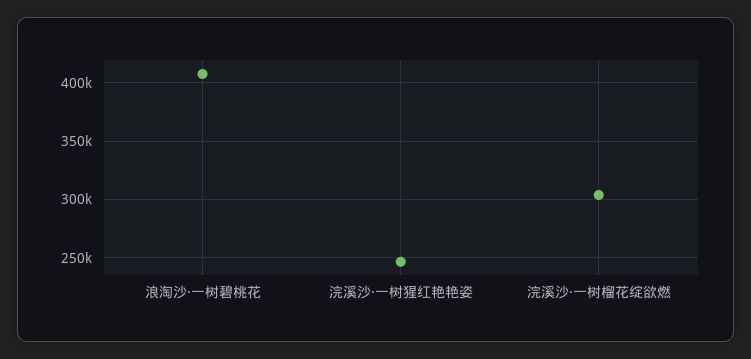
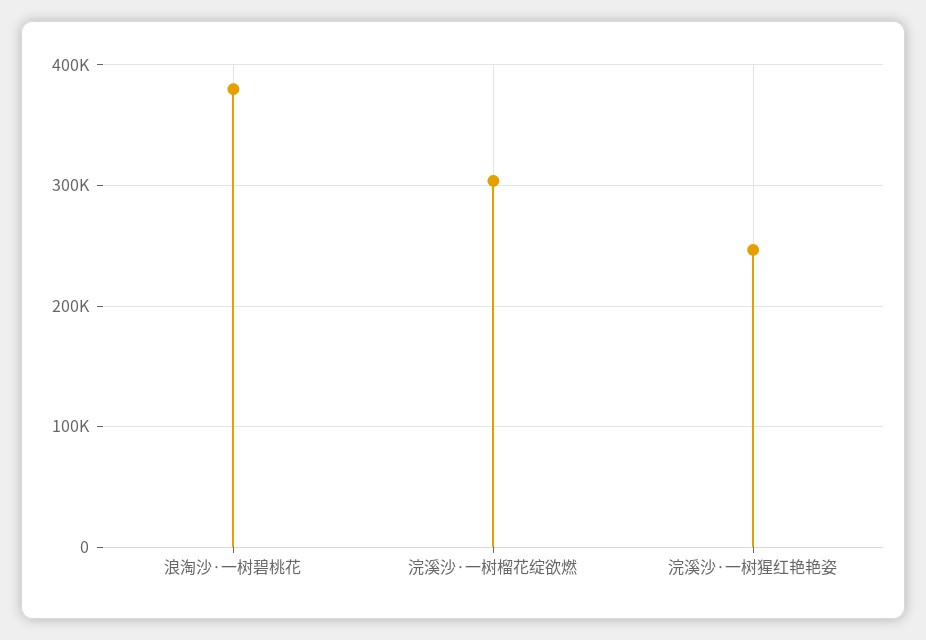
浪淘沙·一树碧桃花: 410000 -> 380000

